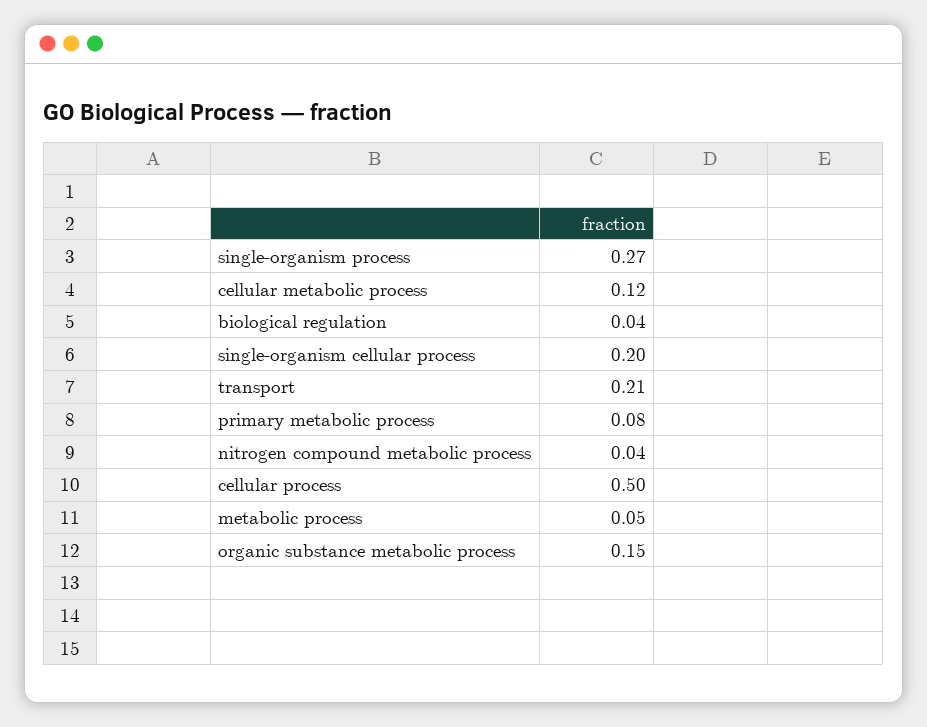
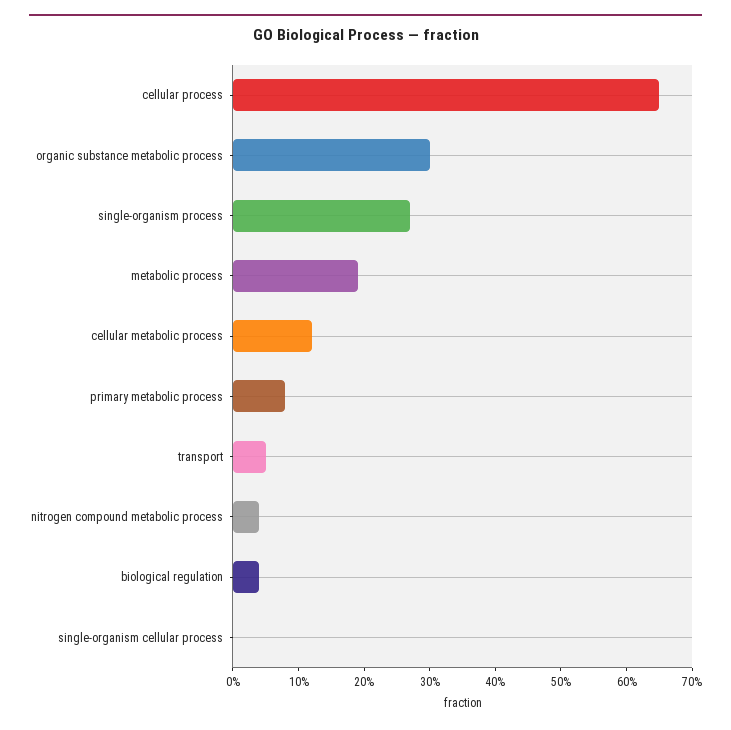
single-organism cellular process: 0.2 -> 0
transport: 0.21 -> 0.05
cellular process: 0.5 -> 0.65
metabolic process: 0.05 -> 0.2
organic substance metabolic process: 0.15 -> 0.3

